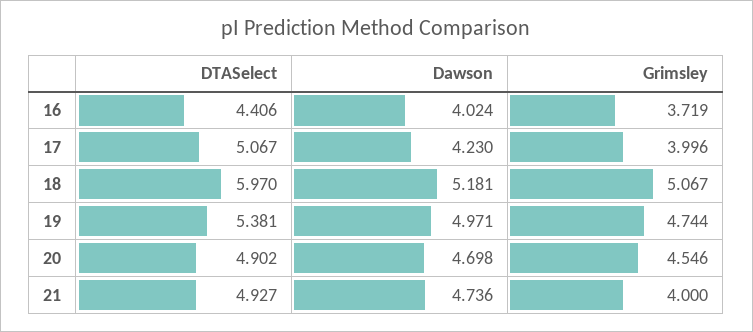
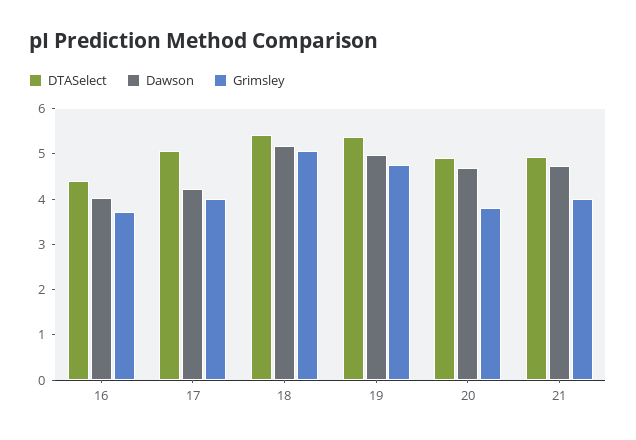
DTASelect, 18: 5.97 -> 5.4
Grimsley, 20: 4.546 -> 3.8

